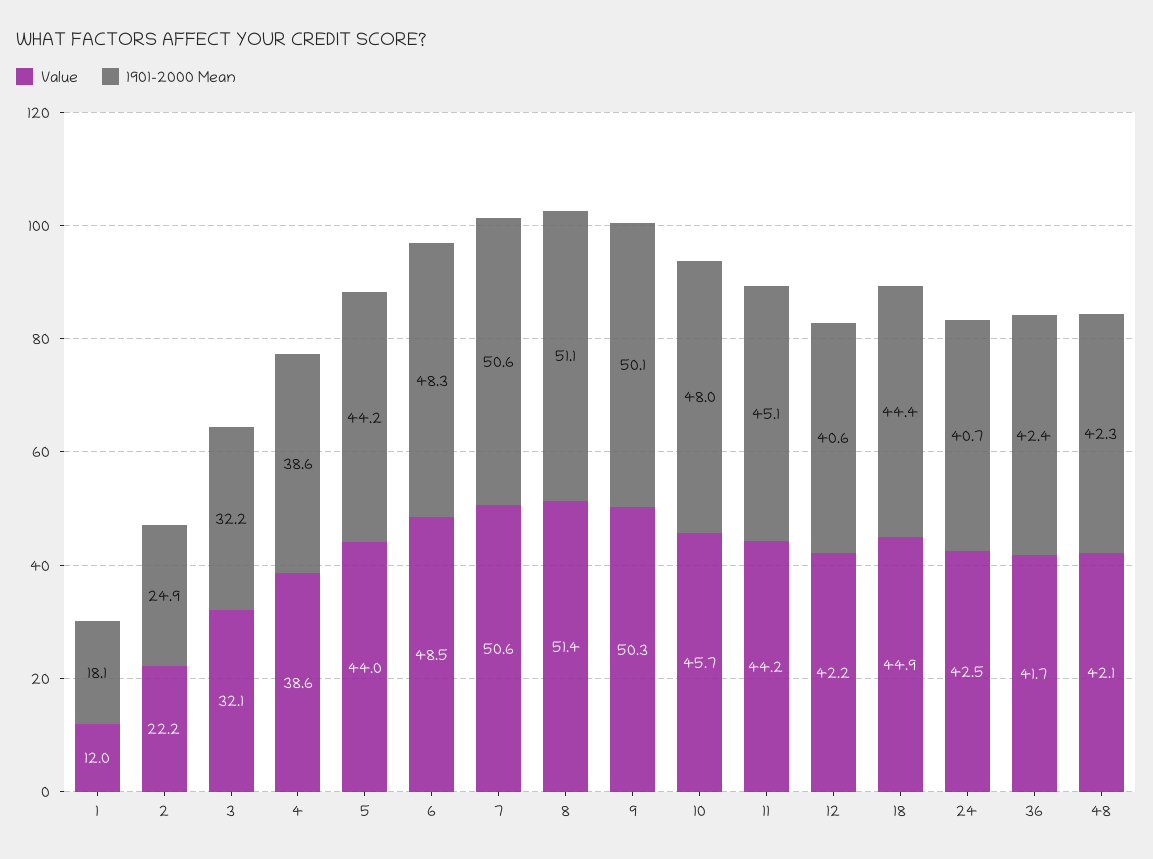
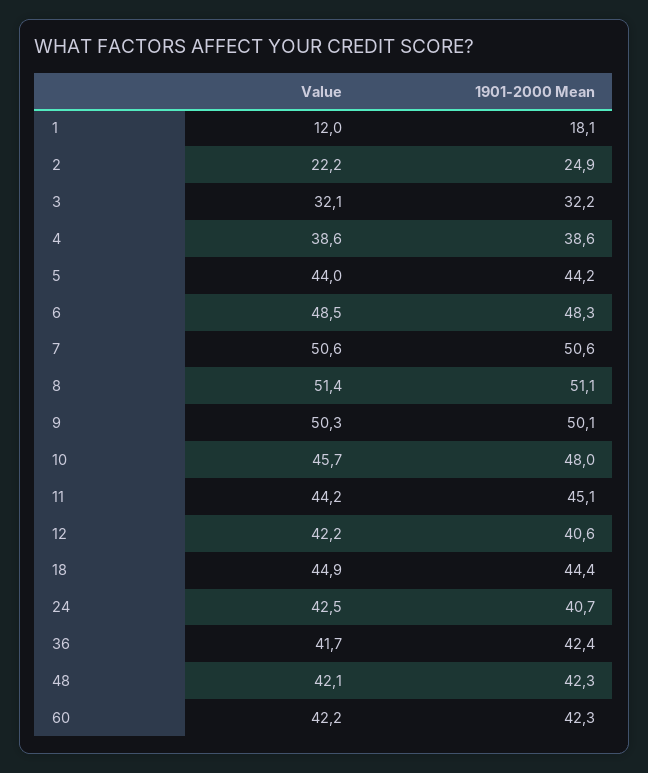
Value, 60: none -> 42.2
1901-2000 Mean, 60: none -> 42.3

